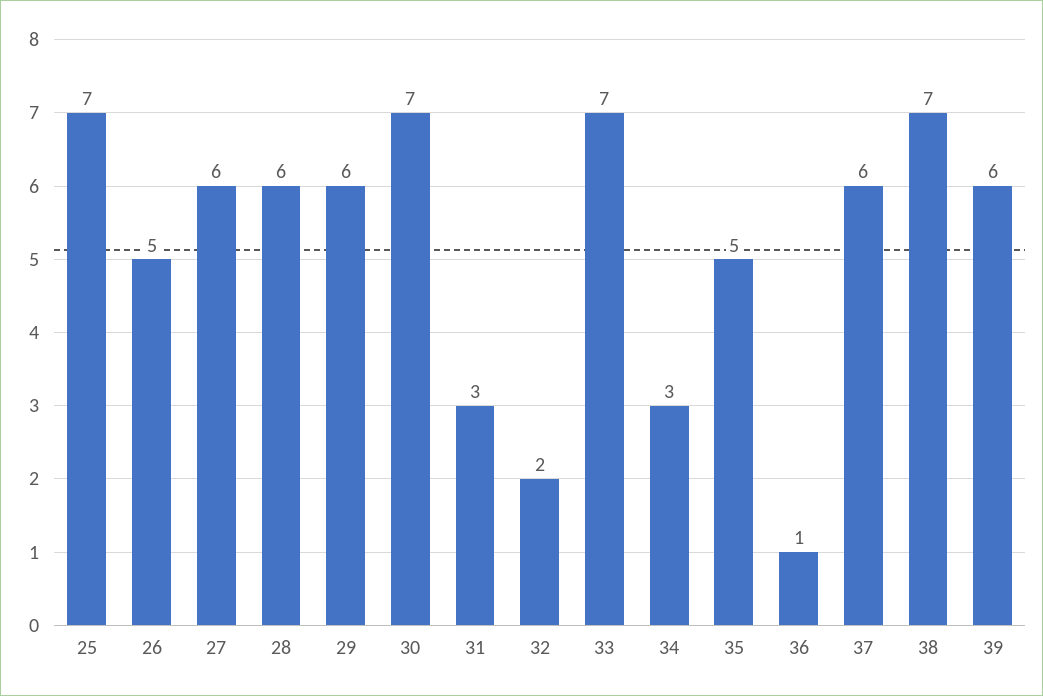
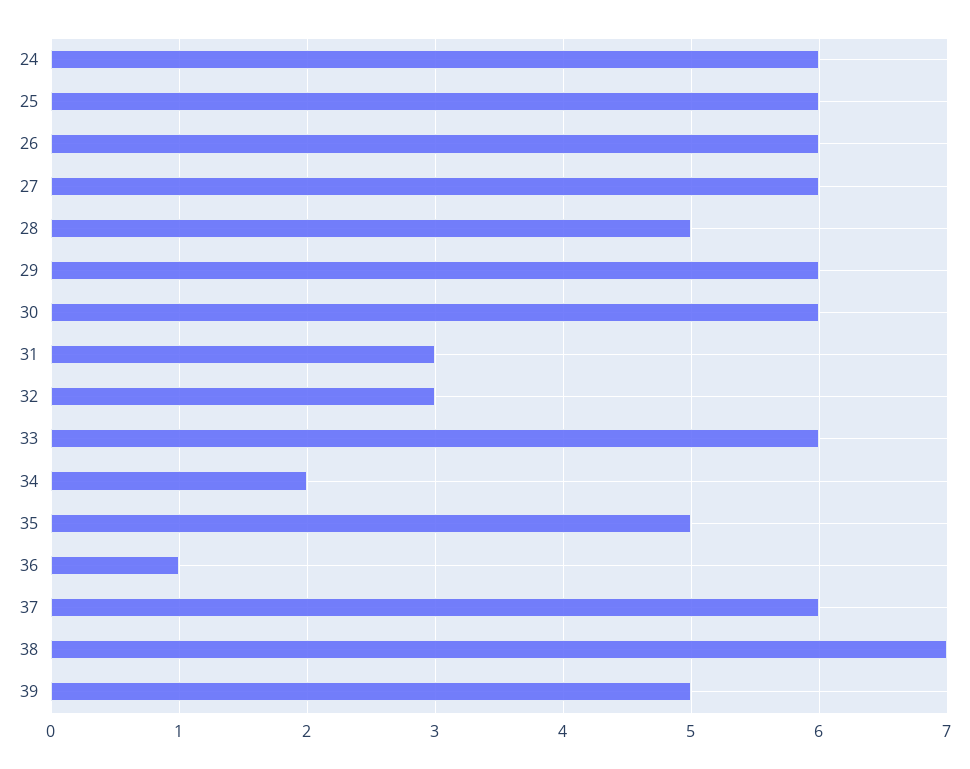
25: 7 -> 6
26: 5 -> 6
28: 6 -> 5
30: 7 -> 6
32: 2 -> 3
33: 7 -> 6
34: 3 -> 2
39: 6 -> 5
24: none -> 6

